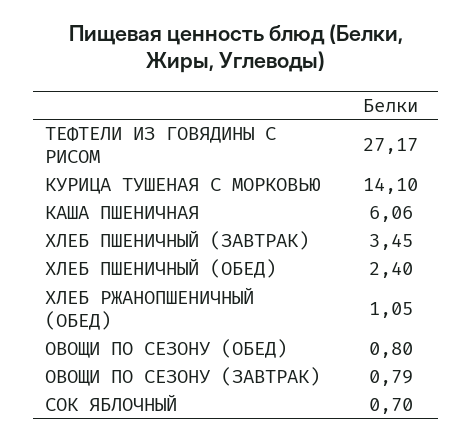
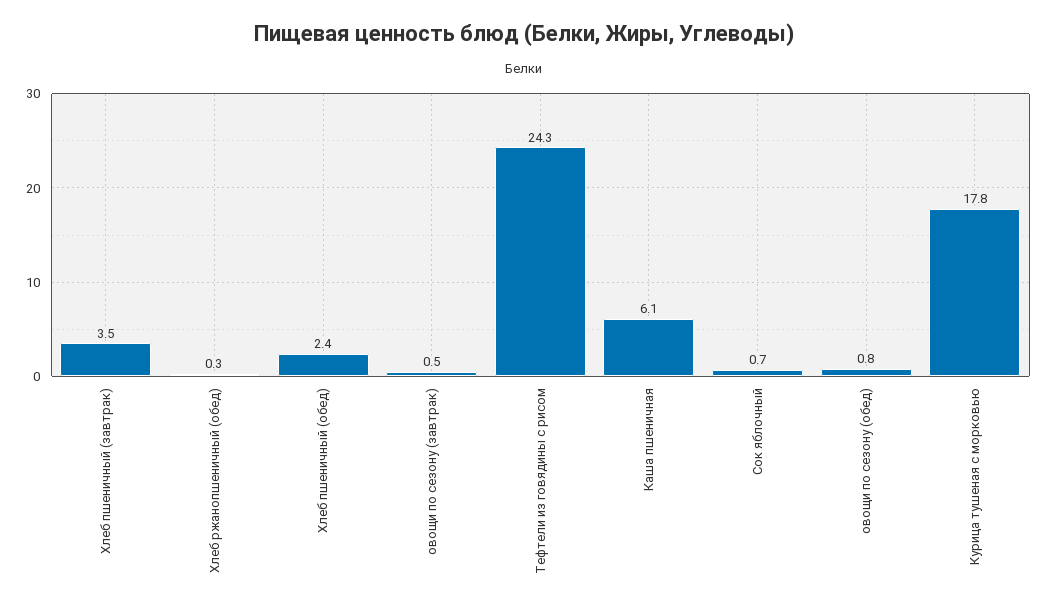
ТЕФТЕЛИ ИЗ ГОВЯДИНЫ С РИСОМ: 27.17 -> 24.3
КУРИЦА ТУШЕНАЯ С МОРКОВЬЮ: 14.1 -> 17.8
ХЛЕБ РЖАНОПШЕНИЧНЫЙ (ОБЕД): 1.05 -> 0.3
ОВОЩИ ПО СЕЗОНУ (ЗАВТРАК): 0.79 -> 0.5

